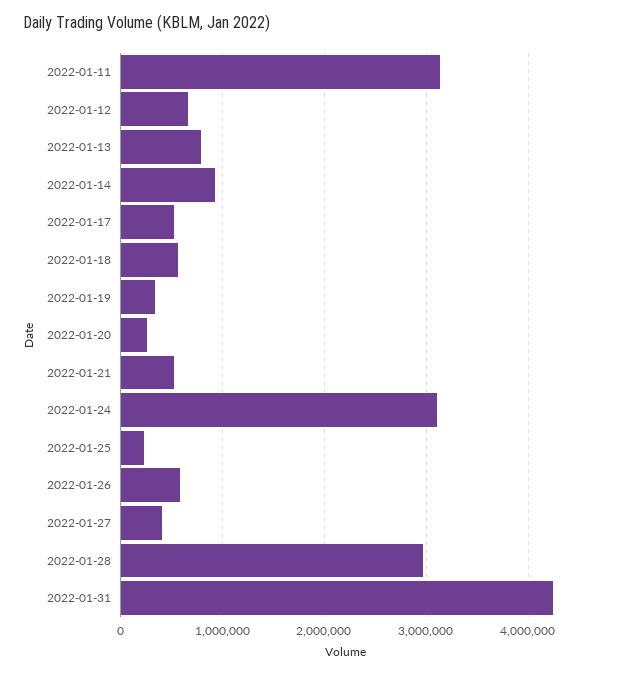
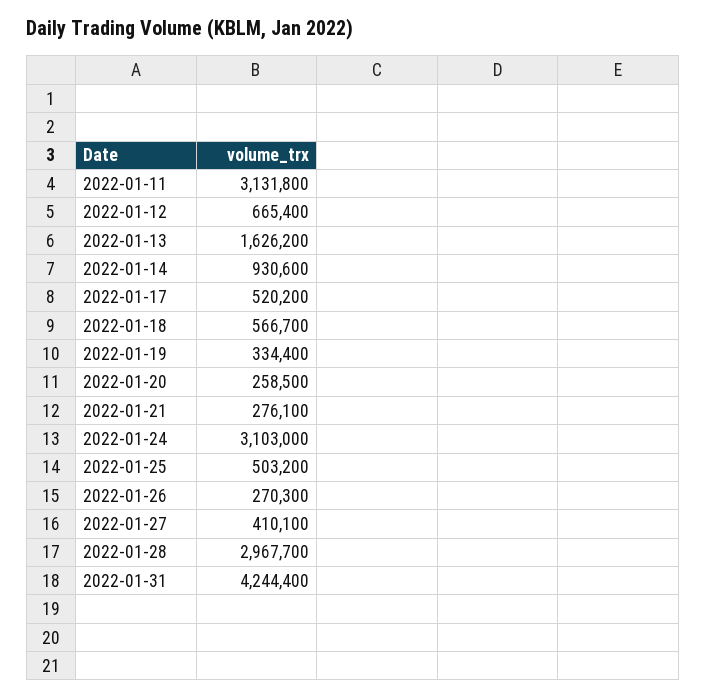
2022-01-13: 800000 -> 1626200
2022-01-21: 500000 -> 276100
2022-01-25: 200000 -> 503200
2022-01-26: 600000 -> 270300

